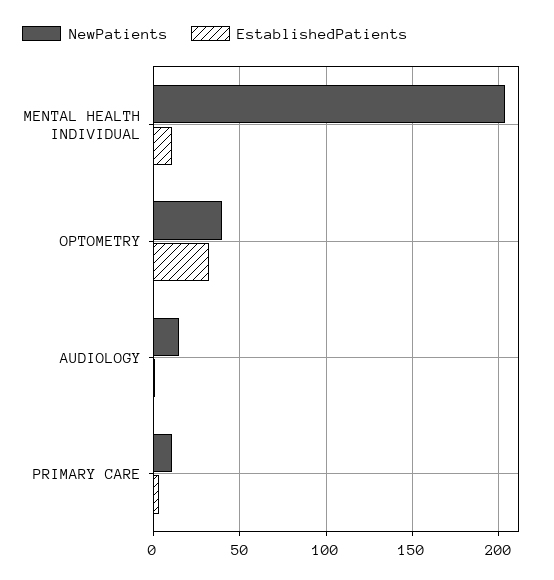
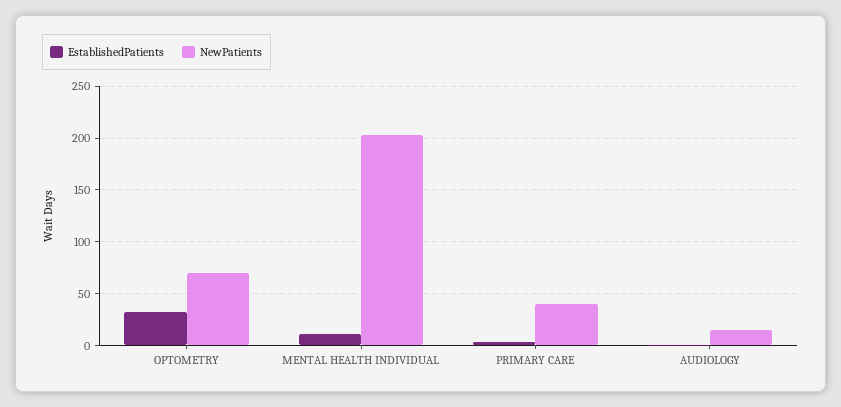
NewPatients, OPTOMETRY: 40 -> 70
NewPatients, PRIMARY CARE: 10 -> 40

